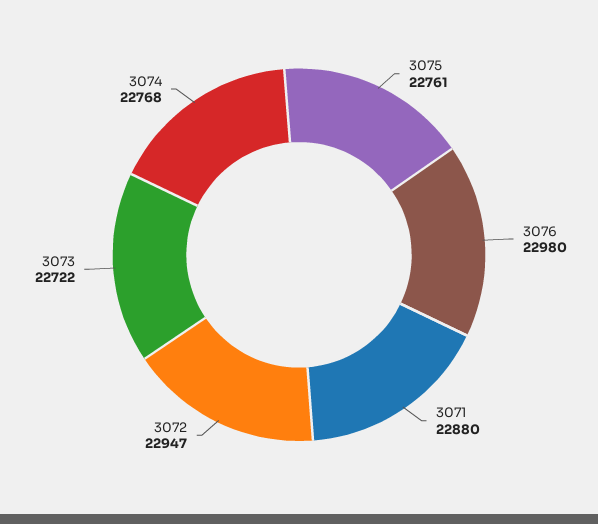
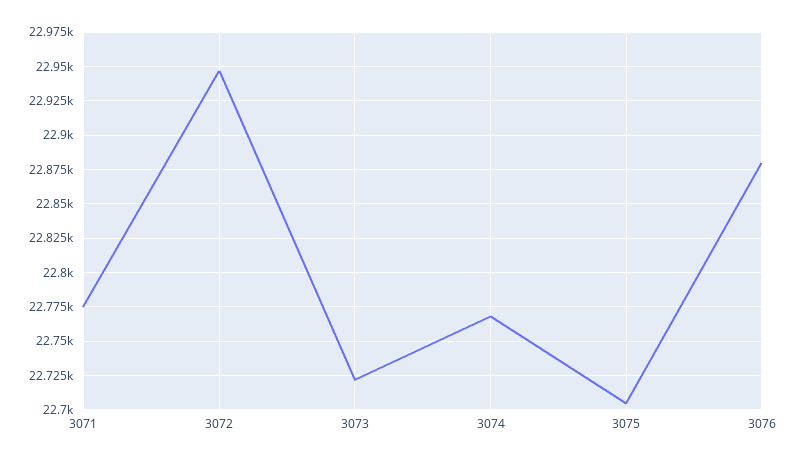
3075: 22761 -> 22705
3076: 22980 -> 22880
3071: 22880 -> 22775

